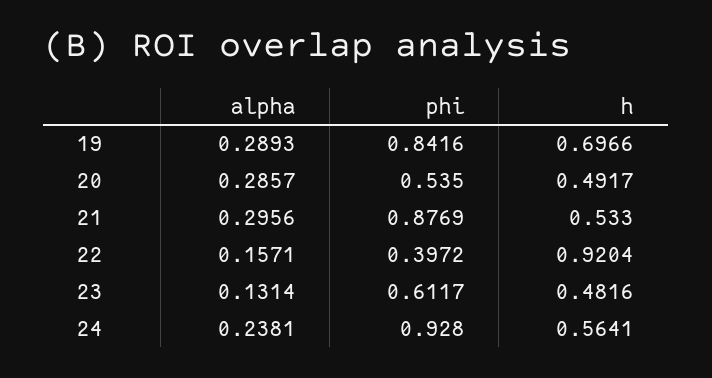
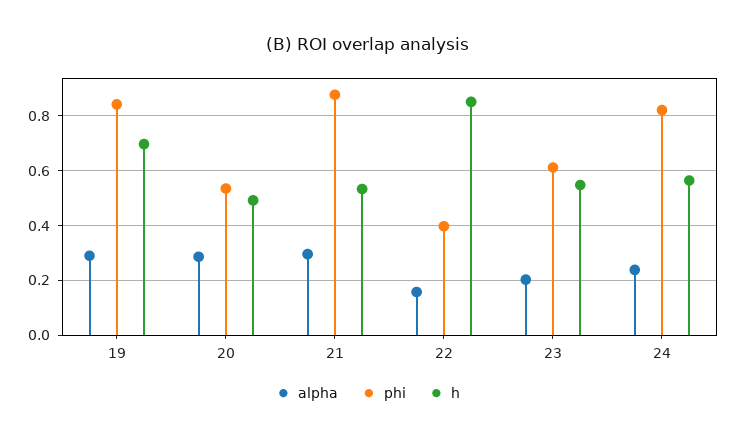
h, 22: 0.9204 -> 0.85
alpha, 23: 0.1314 -> 0.2
h, 23: 0.4816 -> 0.55
phi, 24: 0.928 -> 0.825

